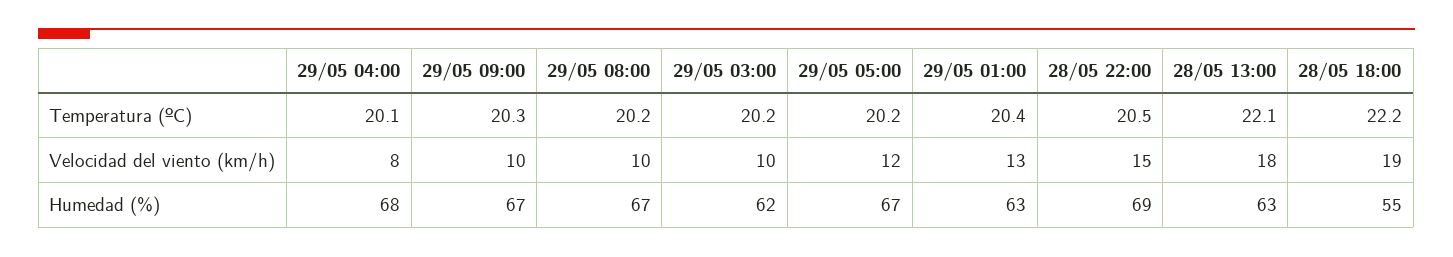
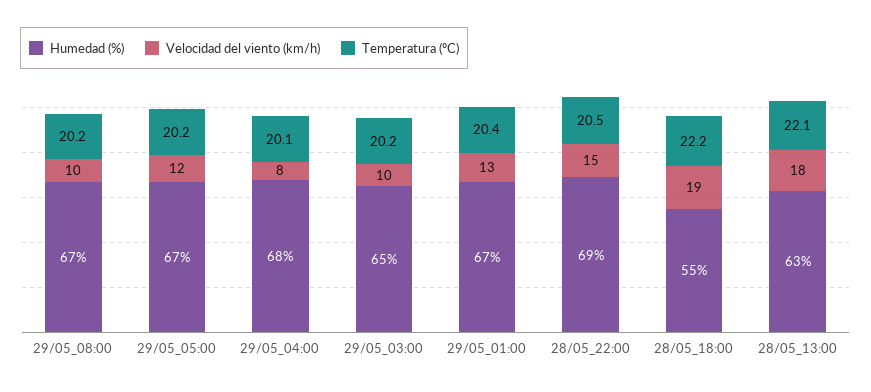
Temperatura (ºC), 29/05 09:00: 20.3 -> none
Velocidad del viento (km/h), 29/05 09:00: 10 -> none
Humedad (%), 29/05 09:00: 67 -> none
Humedad (%), 29/05 03:00: 62 -> 65
Humedad (%), 29/05 01:00: 63 -> 67

